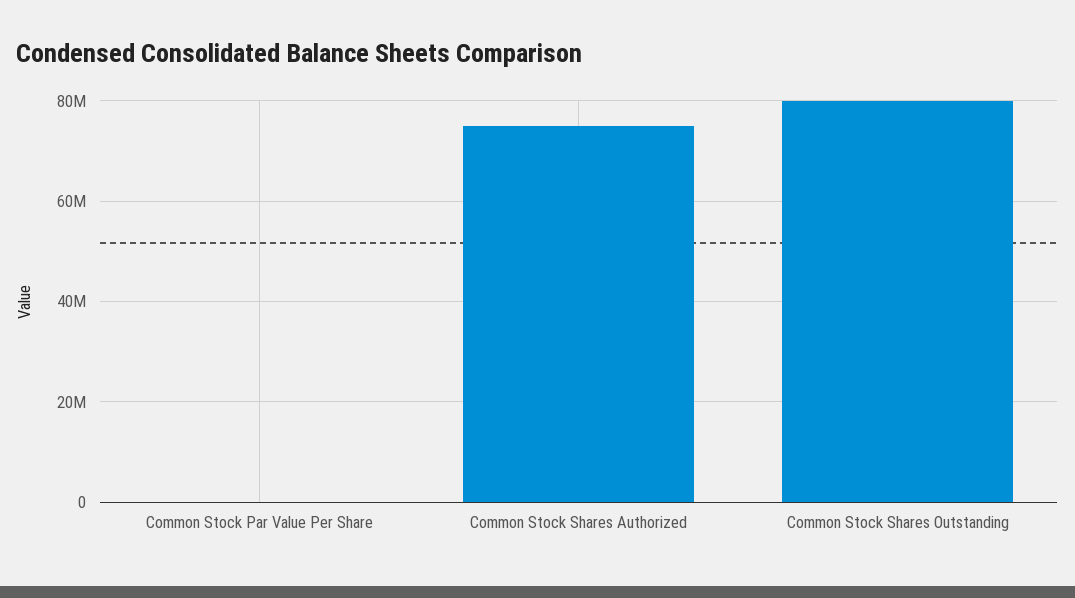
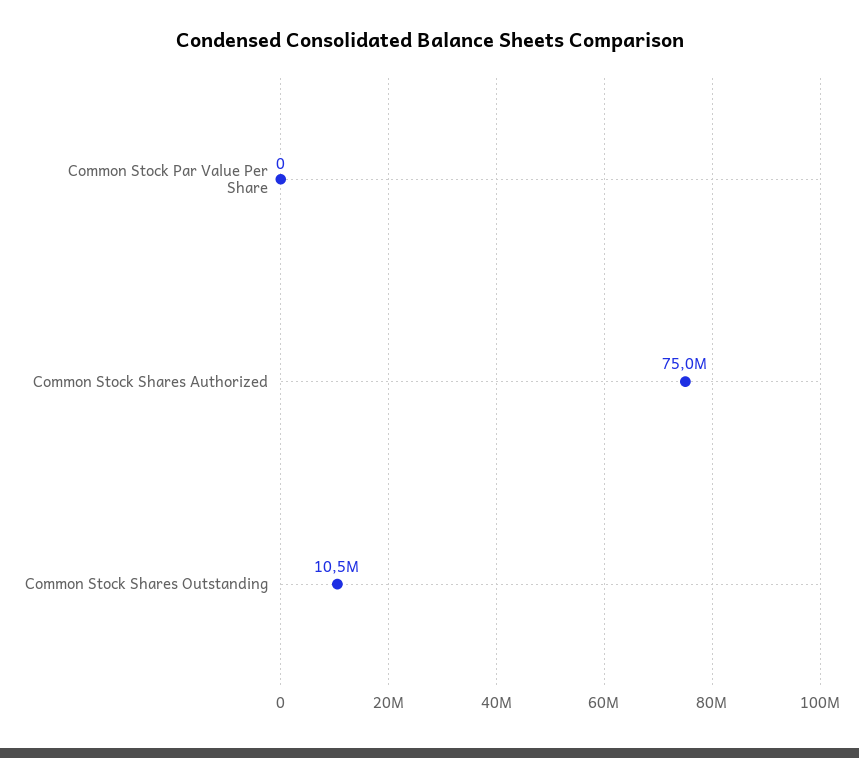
Common Stock Shares Outstanding: 80000000 -> 10500000

